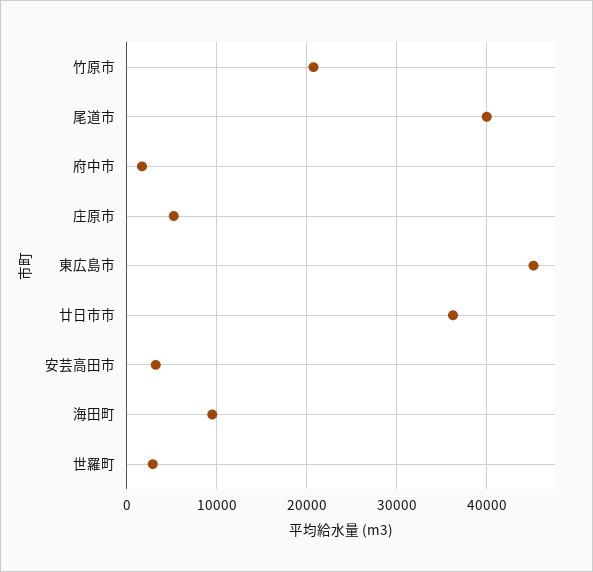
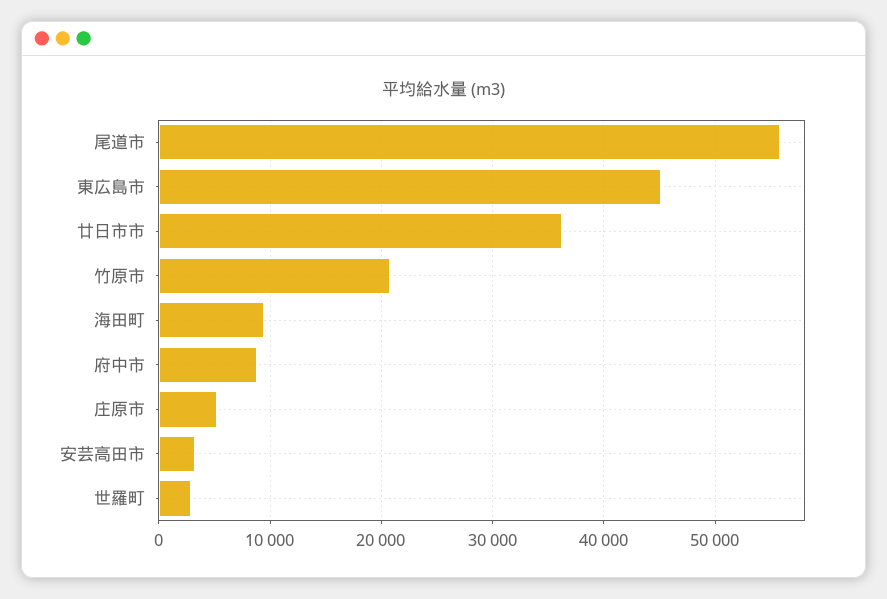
尾道市: 40000 -> 56000
府中市: 2000 -> 9000

